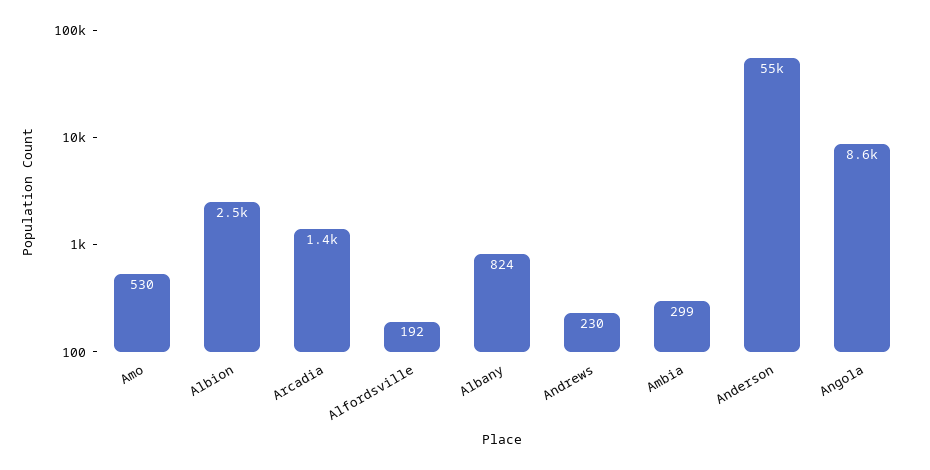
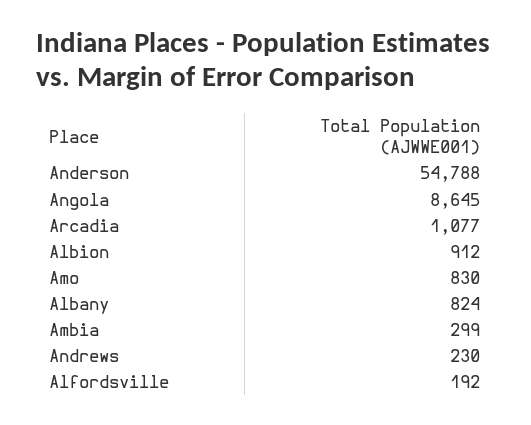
Amo: 530 -> 830
Albion: 2500 -> 912
Arcadia: 1400 -> 1077

